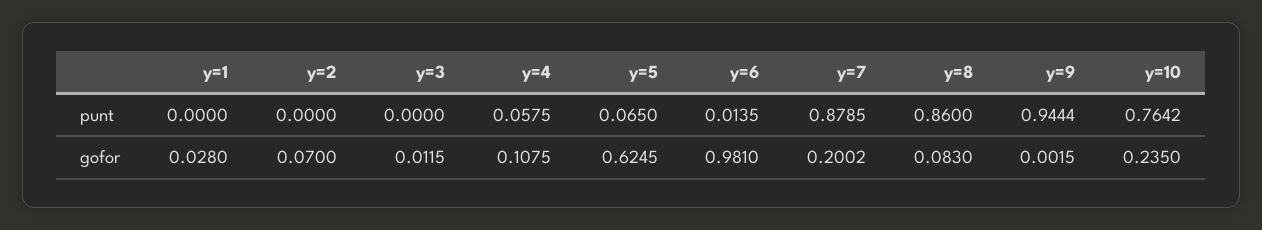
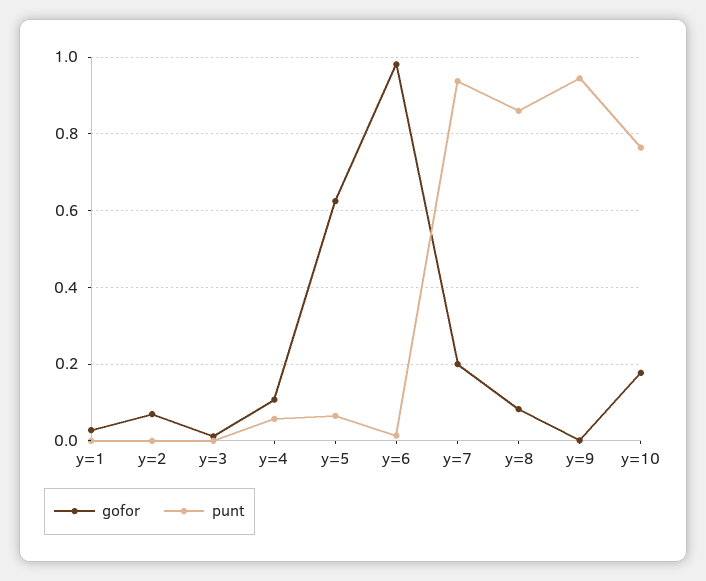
punt, y=7: 0.8785 -> 0.94
gofor, y=10: 0.235 -> 0.18

